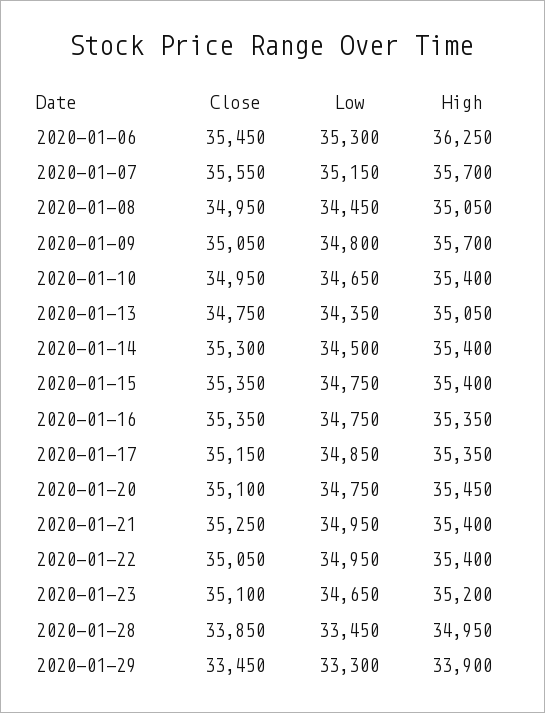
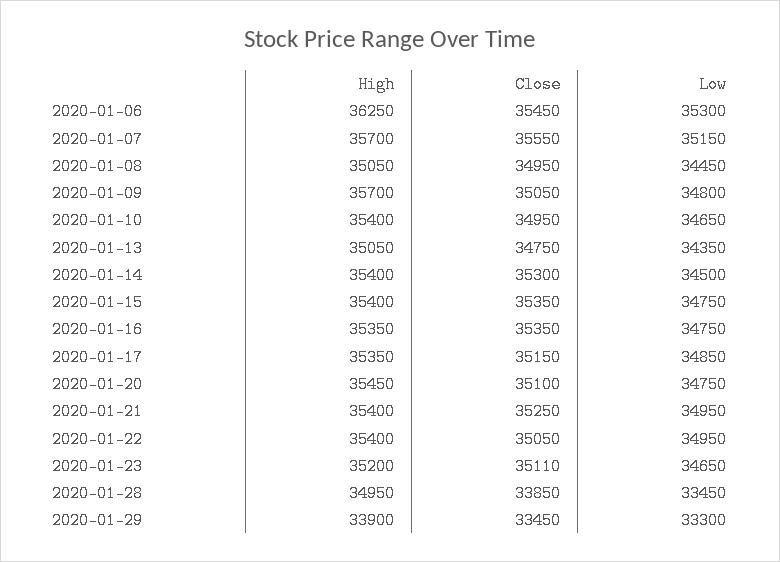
Close, 2020-01-23: 35100 -> 35110

